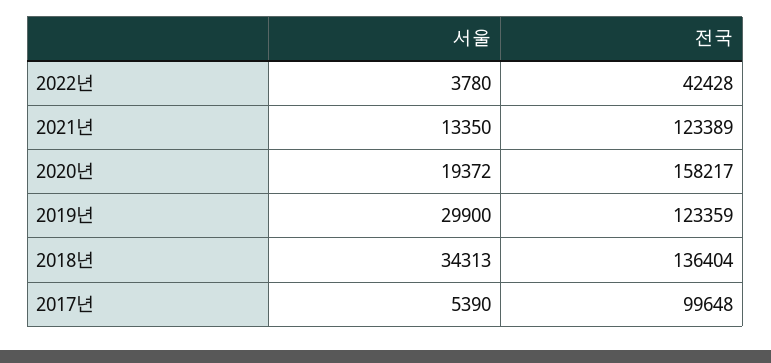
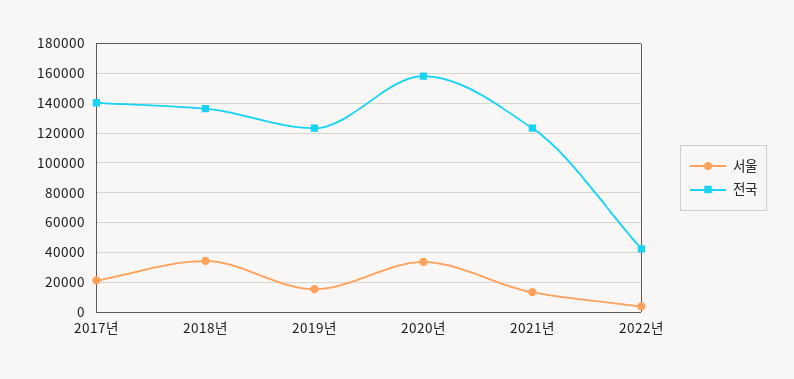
서울, 2020년: 19372 -> 35000
서울, 2019년: 29900 -> 15000
서울, 2017년: 5390 -> 20000
전국, 2017년: 99648 -> 140000

